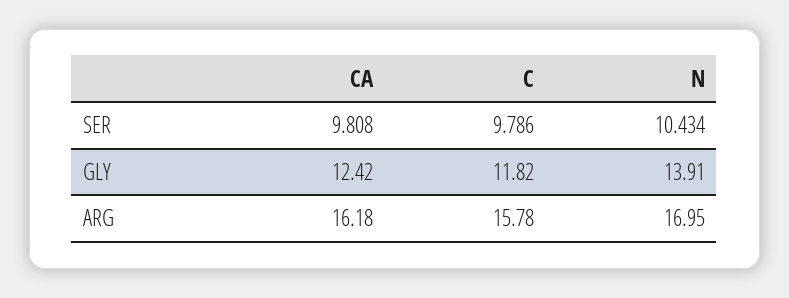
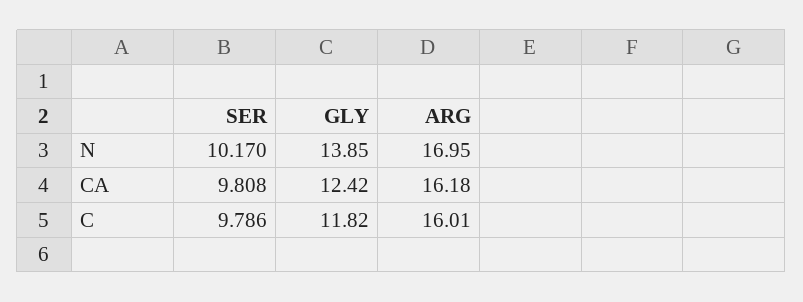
N, SER: 10.434 -> 10.17
N, GLY: 13.91 -> 13.85
C, ARG: 15.78 -> 16.01

